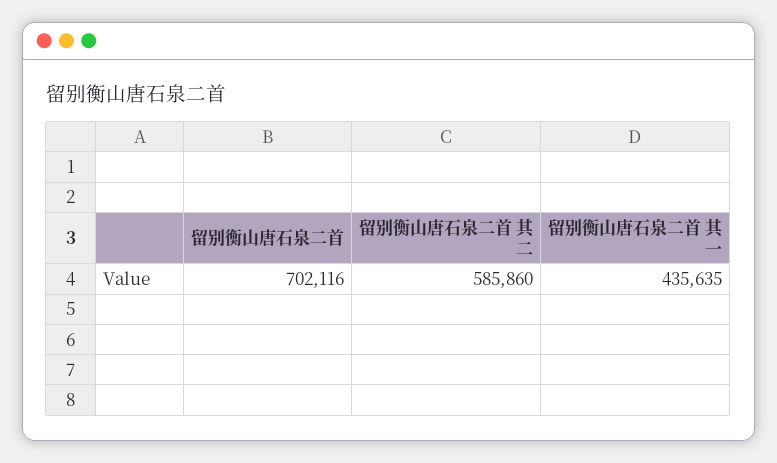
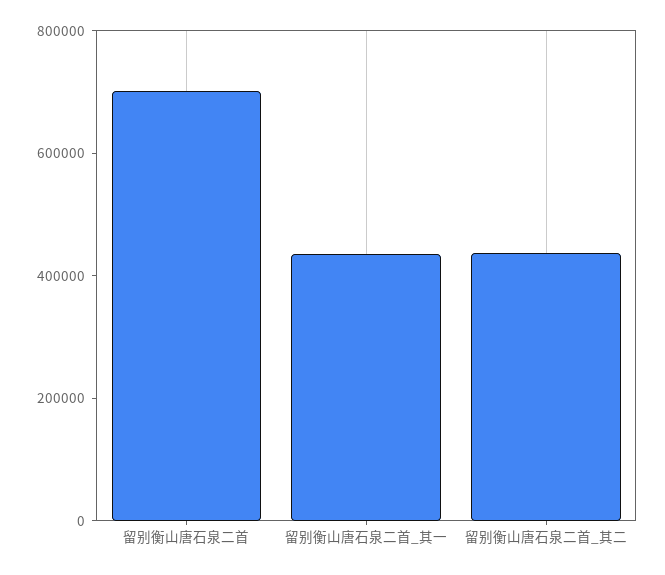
留别衡山唐石泉二首 其二: 585860 -> 450000

